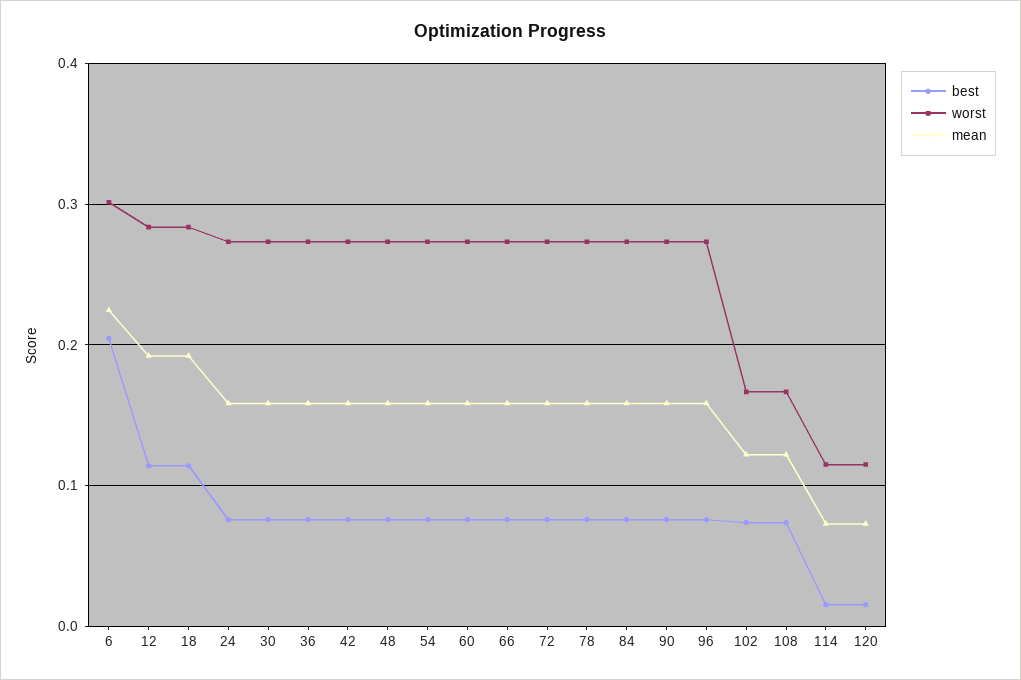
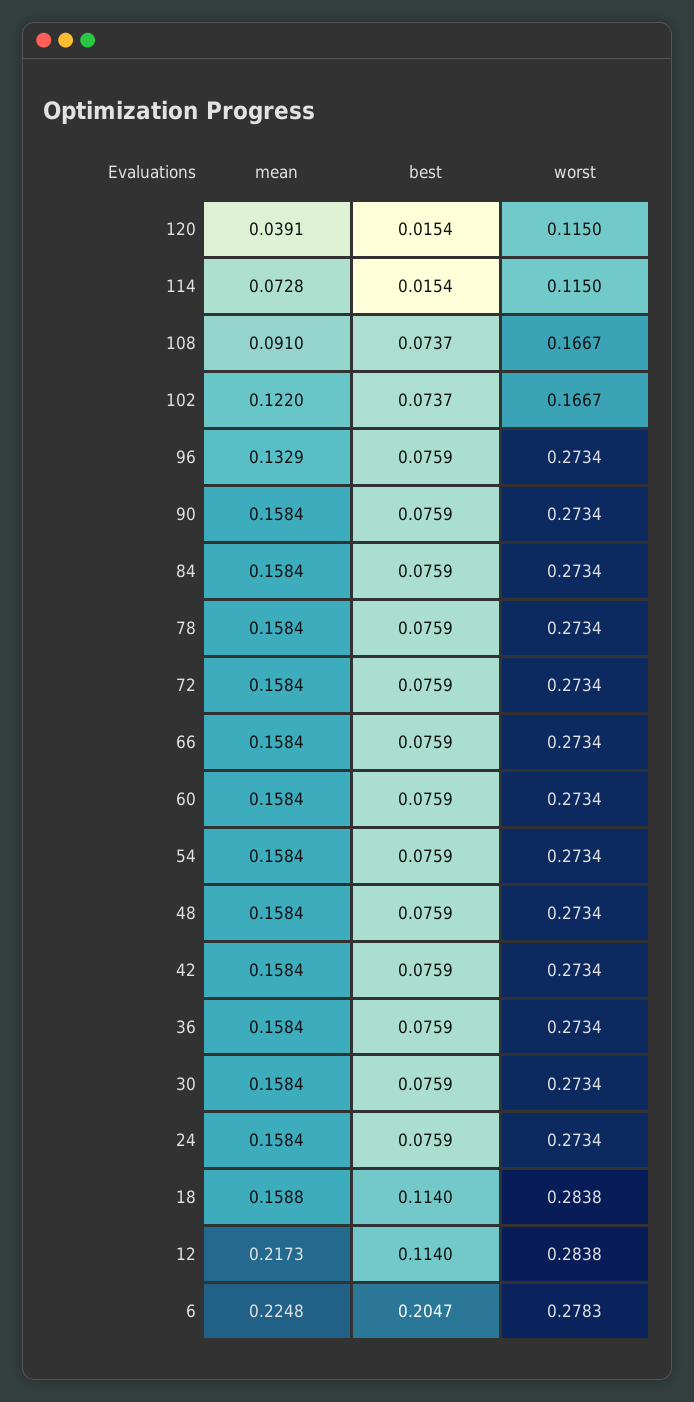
worst, 6: 0.3 -> 0.2783
mean, 12: 0.19 -> 0.2173
mean, 18: 0.19 -> 0.1588
mean, 96: 0.16 -> 0.1329
mean, 108: 0.12 -> 0.091
mean, 120: 0.07 -> 0.0391

